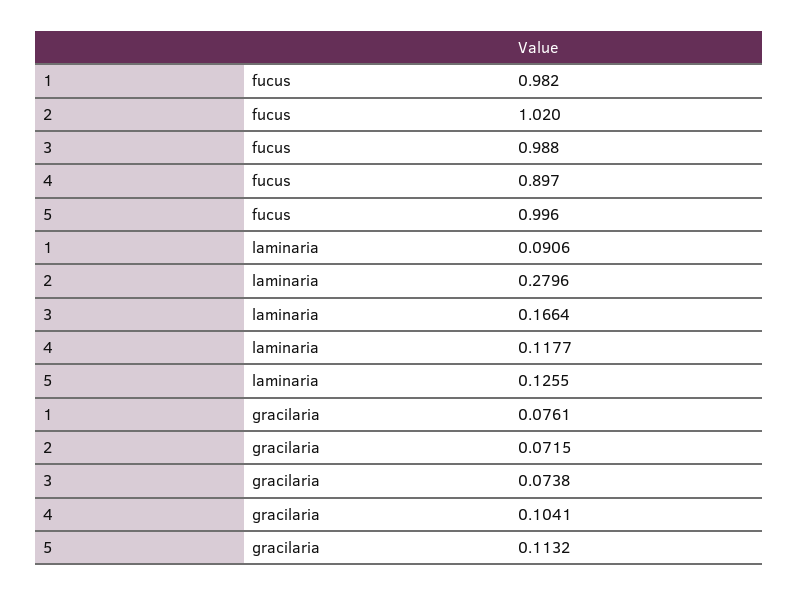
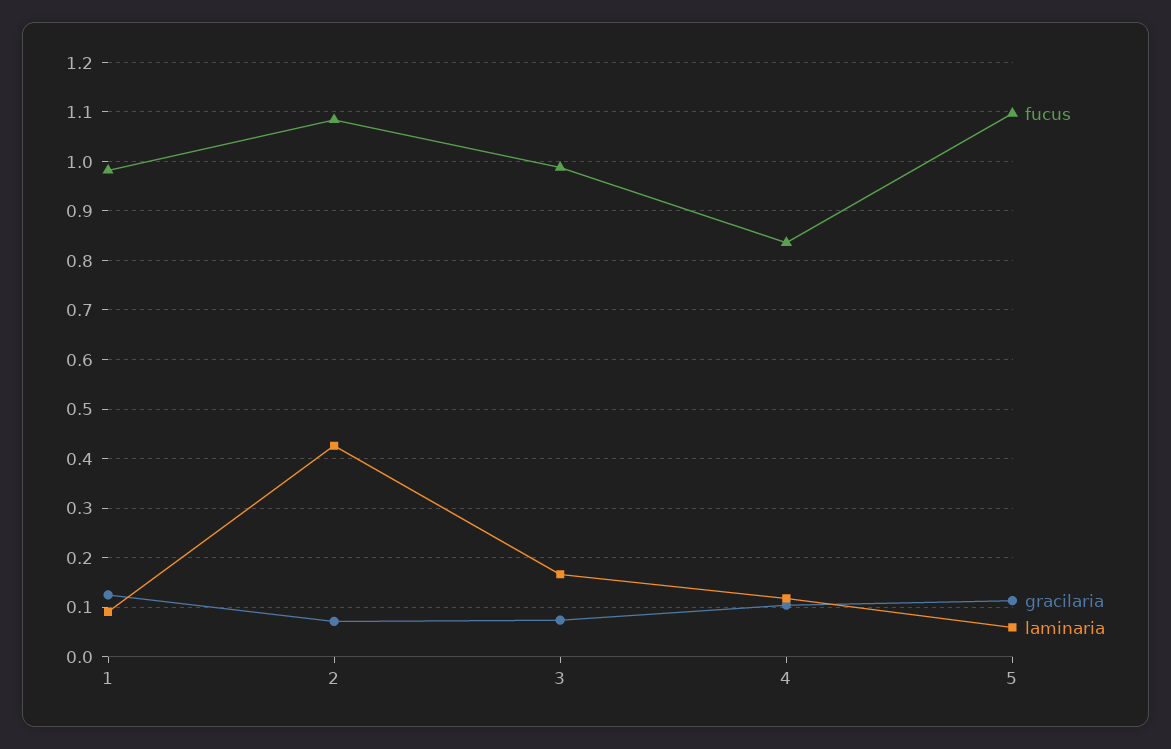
fucus, 2: 1.02 -> 1.08
fucus, 4: 0.897 -> 0.84
fucus, 5: 0.996 -> 1.1
laminaria, 2: 0.2796 -> 0.42
laminaria, 5: 0.1255 -> 0.06
gracilaria, 1: 0.0761 -> 0.12

